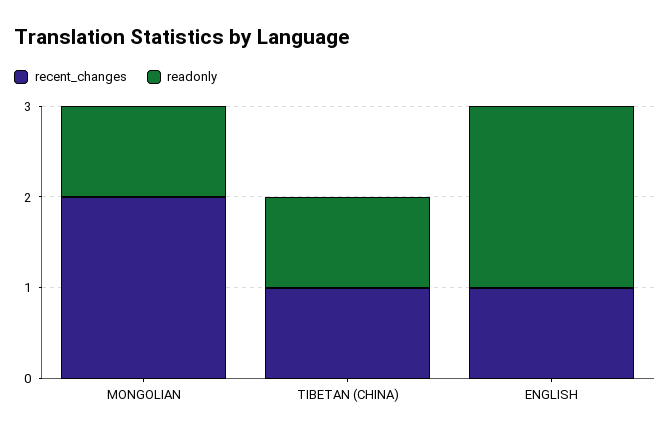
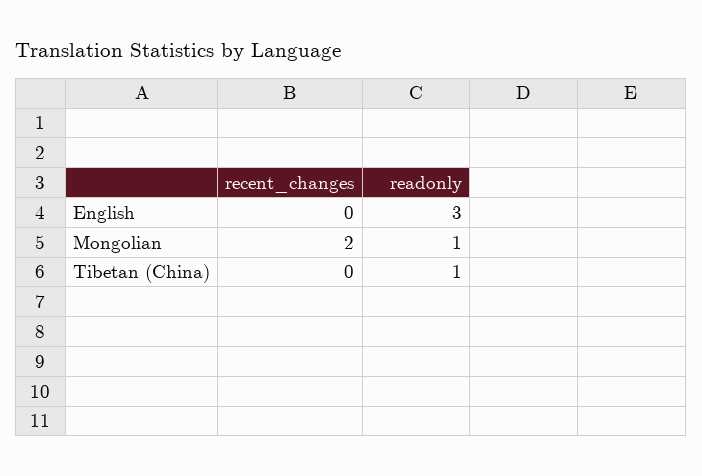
recent_changes, TIBETAN (CHINA): 1 -> 0
recent_changes, ENGLISH: 1 -> 0
readonly, ENGLISH: 2 -> 3

